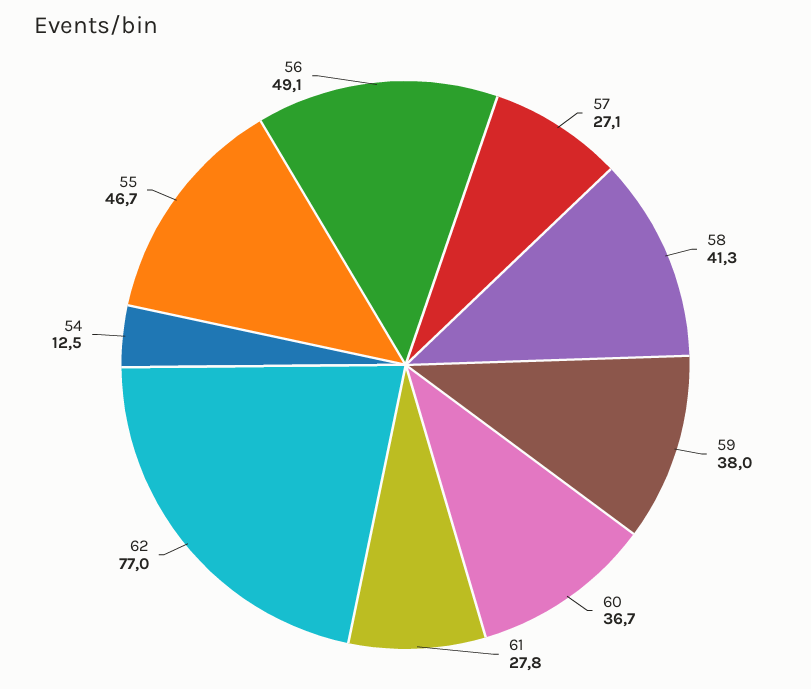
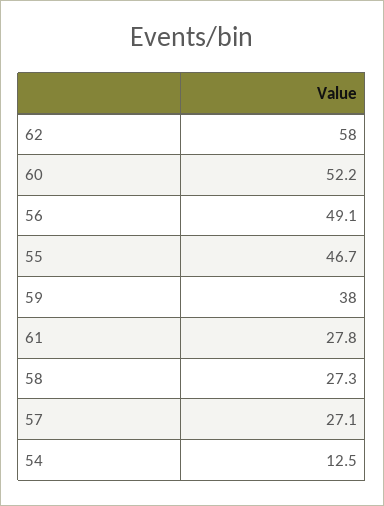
58: 41.3 -> 27.3
60: 36.7 -> 52.2
62: 77 -> 58

